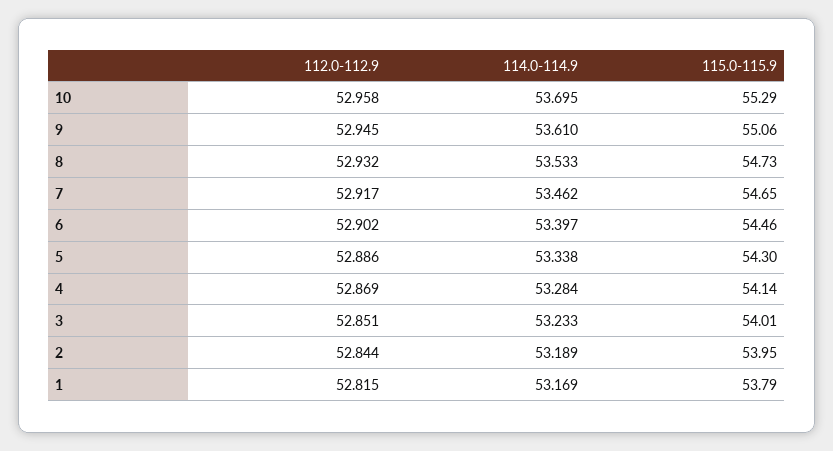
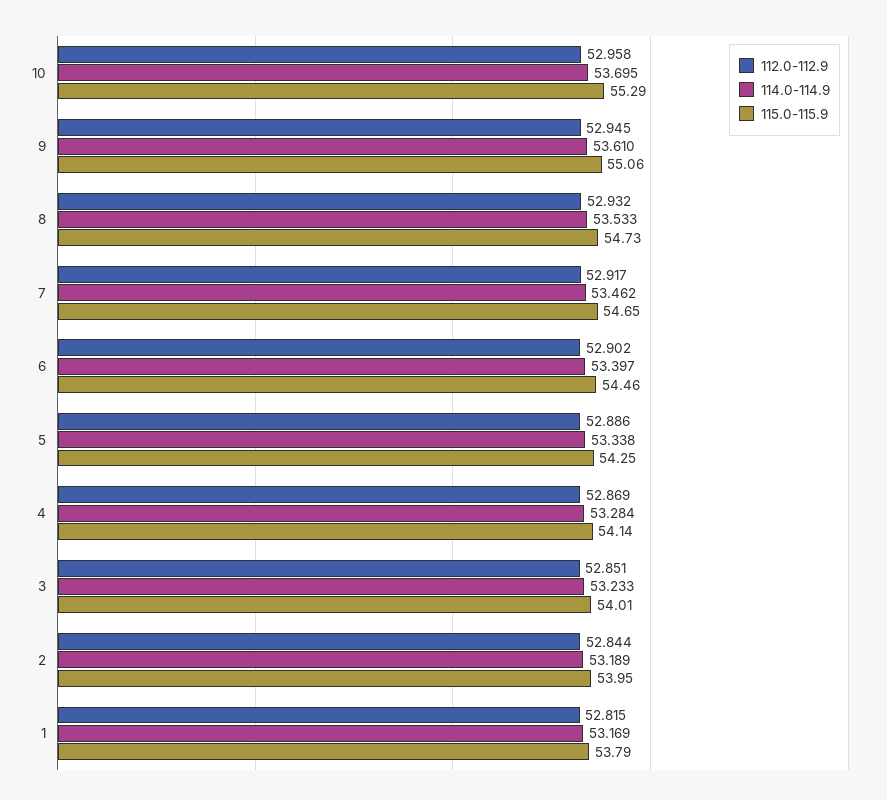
115.0-115.9, 5: 54.3 -> 54.25

